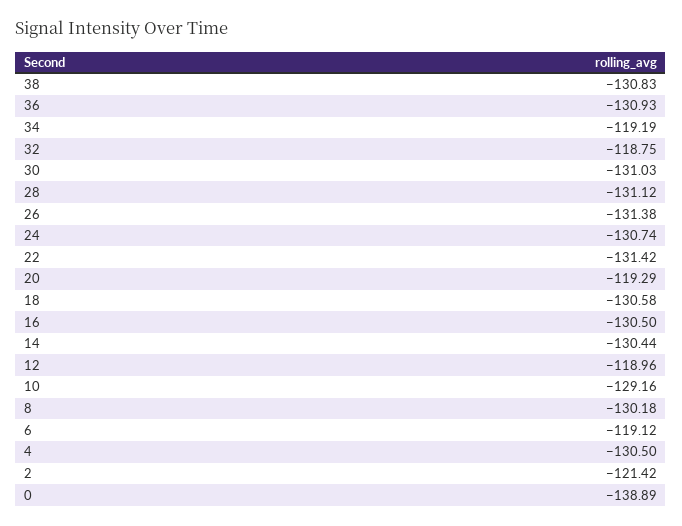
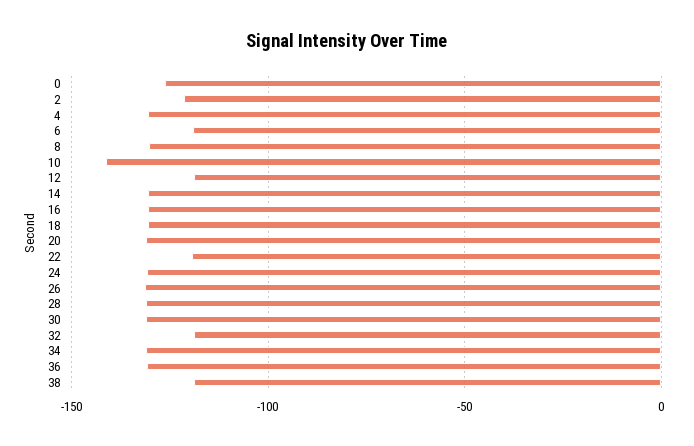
38: -130.83 -> -120
34: -119.19 -> -130
22: -131.42 -> -120
20: -119.29 -> -130
10: -129.16 -> -140
0: -138.89 -> -125

